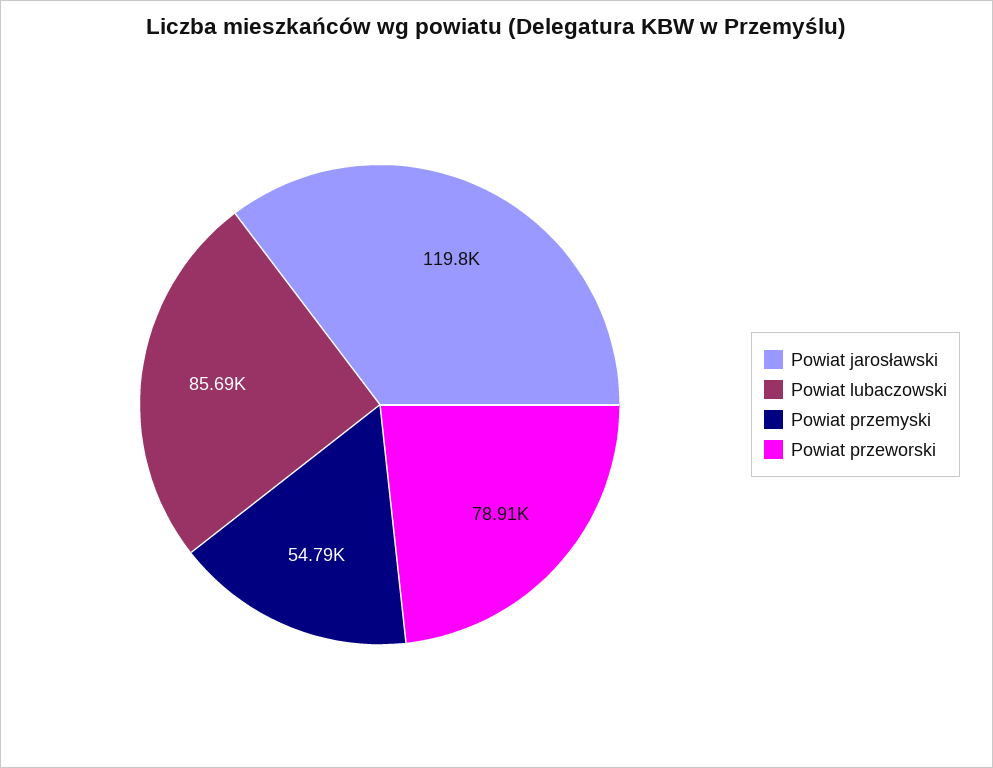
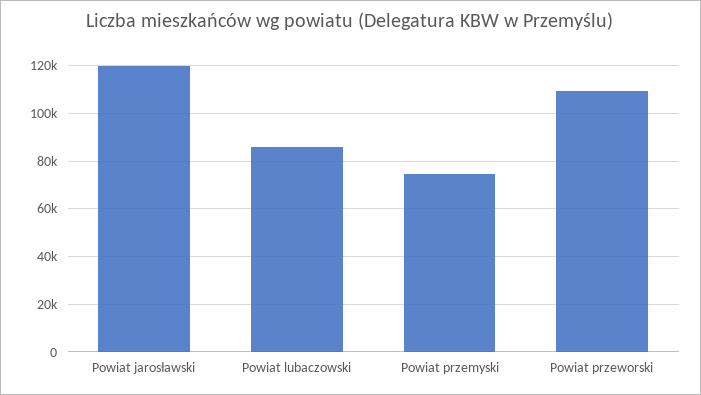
Powiat przemyski: 54790 -> 75000
Powiat przeworski: 78910 -> 110000

